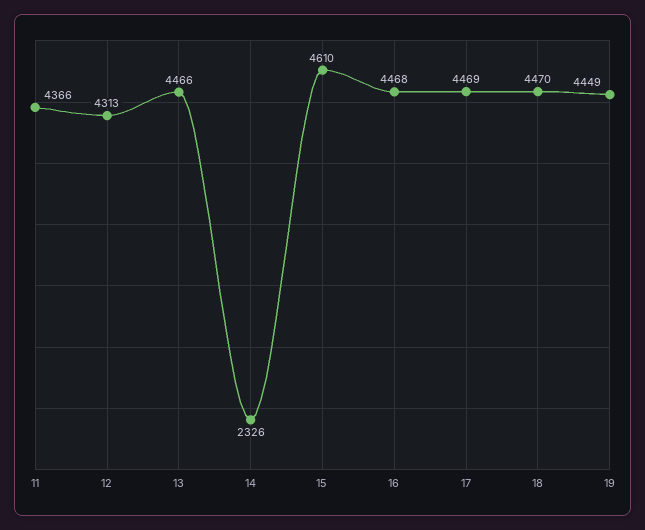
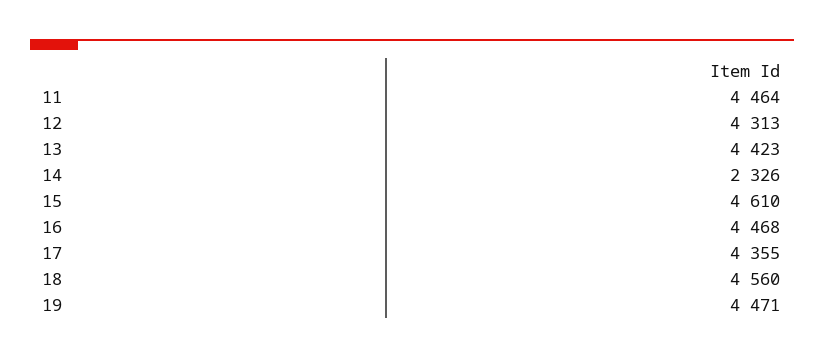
11: 4366 -> 4464
13: 4466 -> 4423
17: 4469 -> 4355
18: 4470 -> 4560
19: 4449 -> 4471

